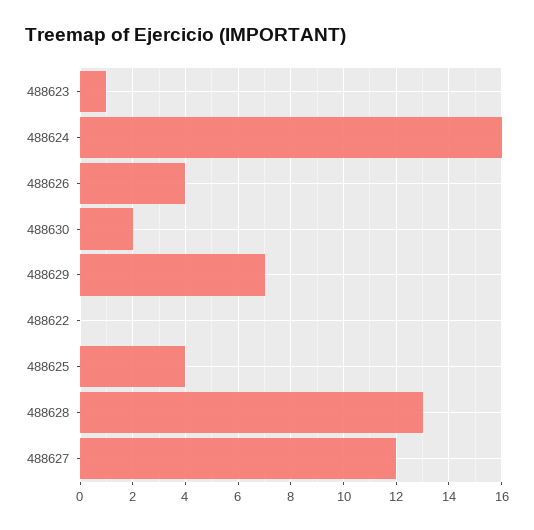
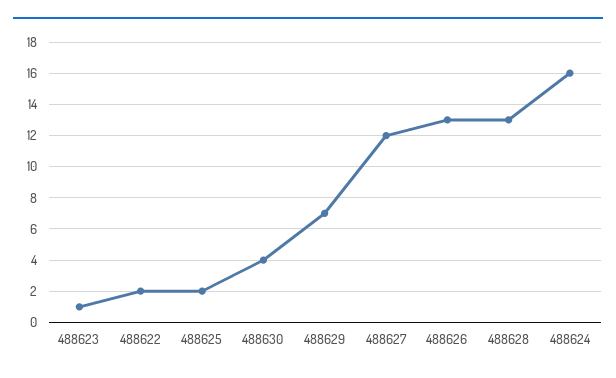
488626: 4 -> 13
488630: 2 -> 4
488622: 0 -> 2
488625: 4 -> 2

